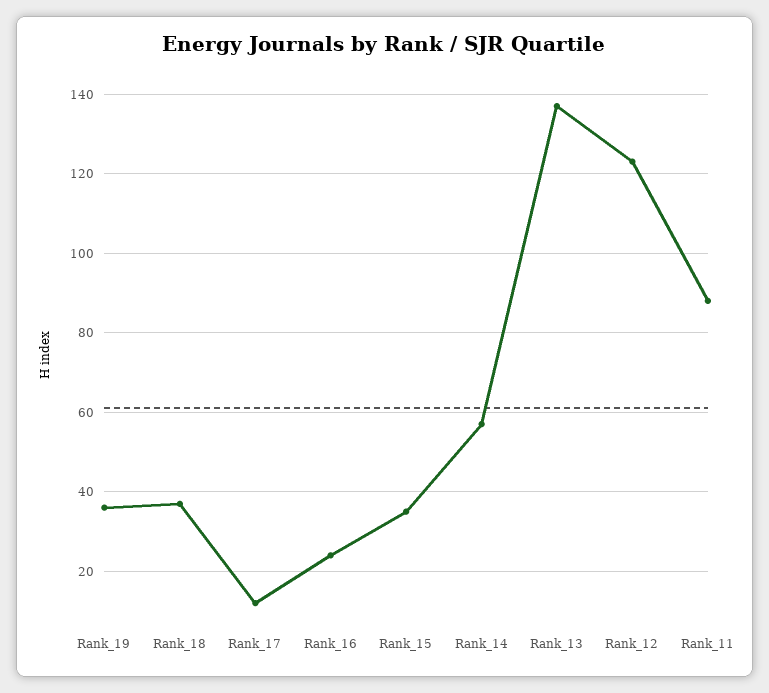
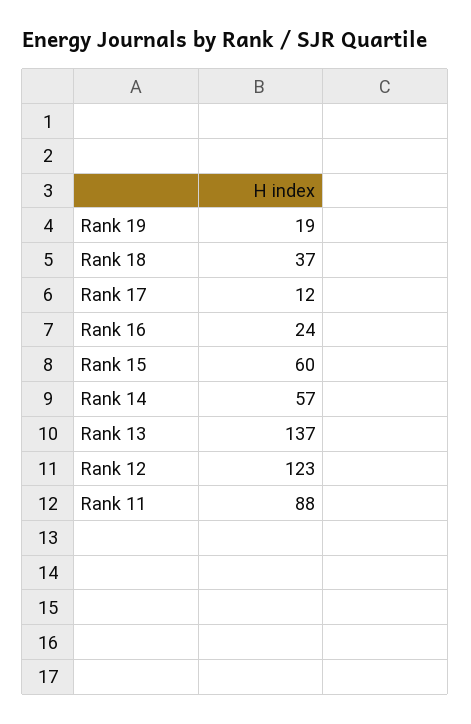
Rank_19: 35 -> 19
Rank_15: 35 -> 60

